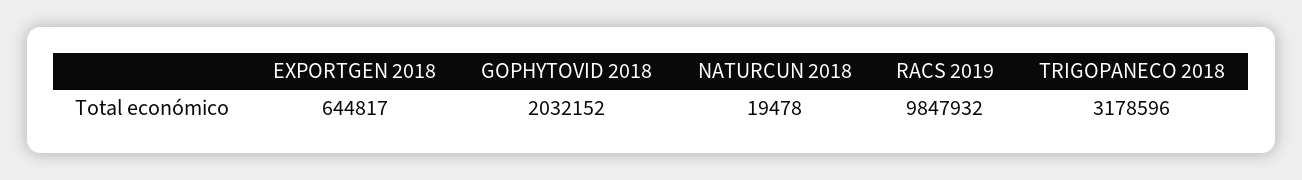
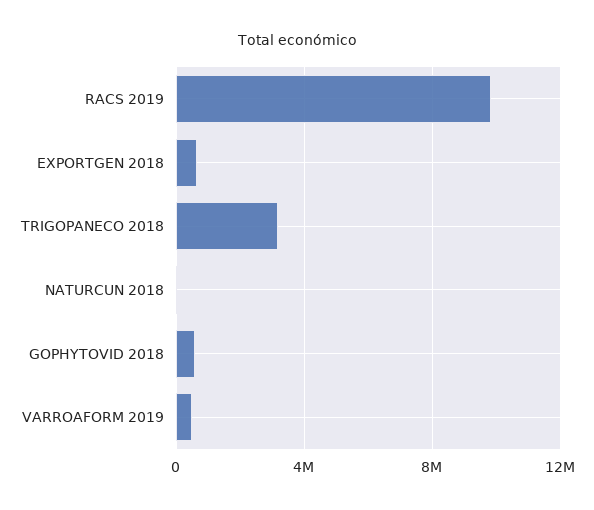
GOPHYTOVID 2018: 2032152 -> 500000
VARROAFORM 2019: none -> 500000

